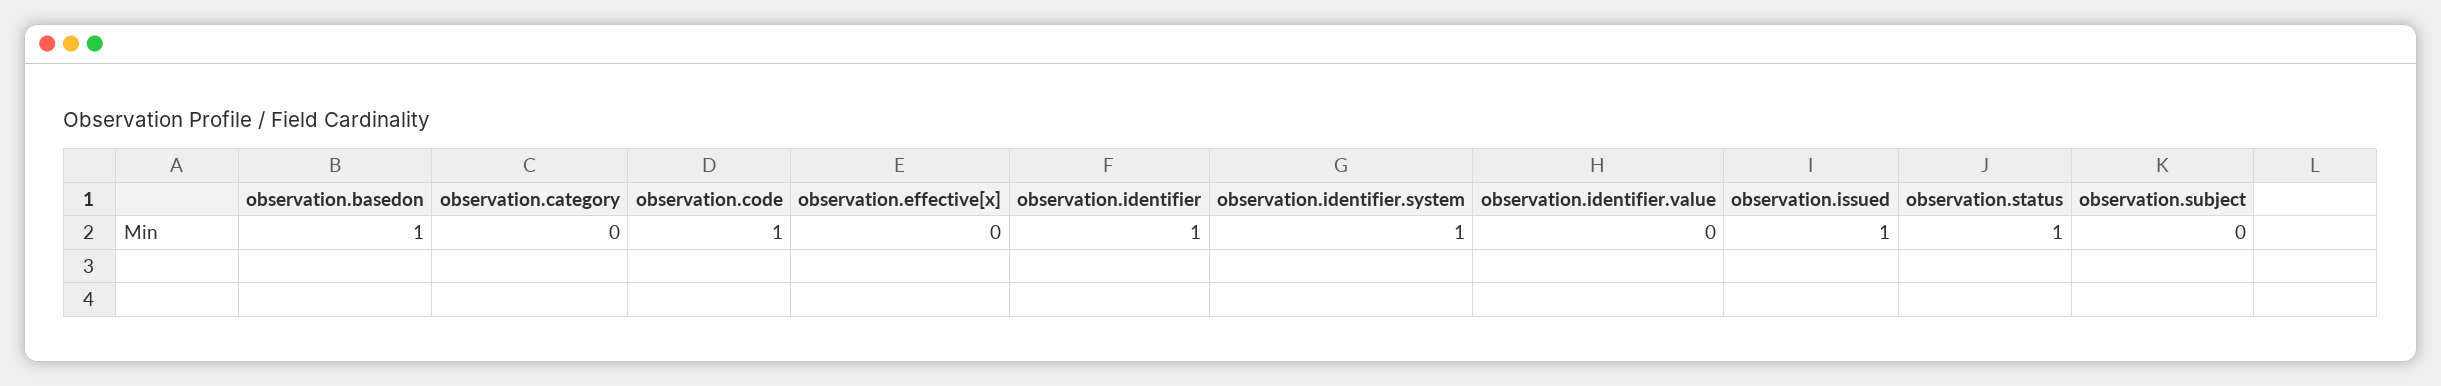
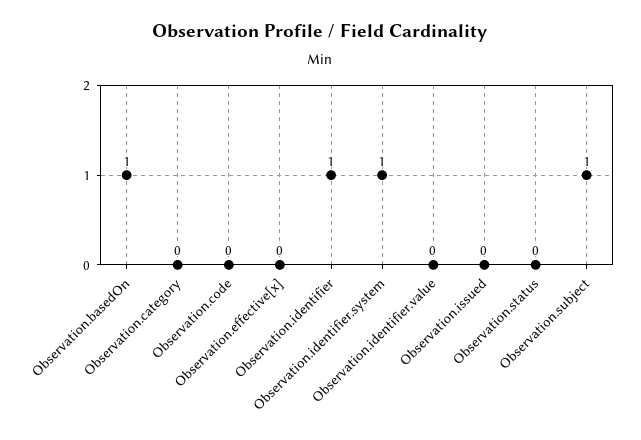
observation.code: 1 -> 0
observation.issued: 1 -> 0
observation.status: 1 -> 0
observation.subject: 0 -> 1

